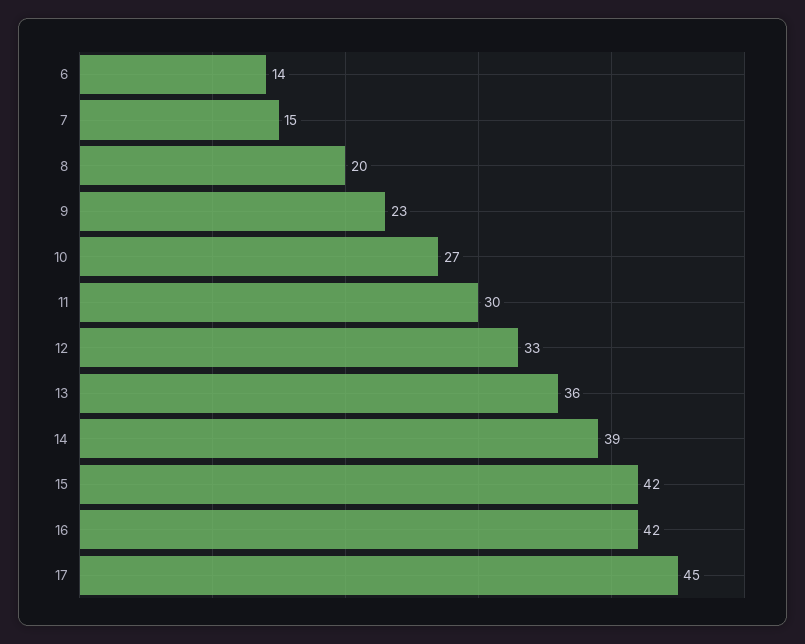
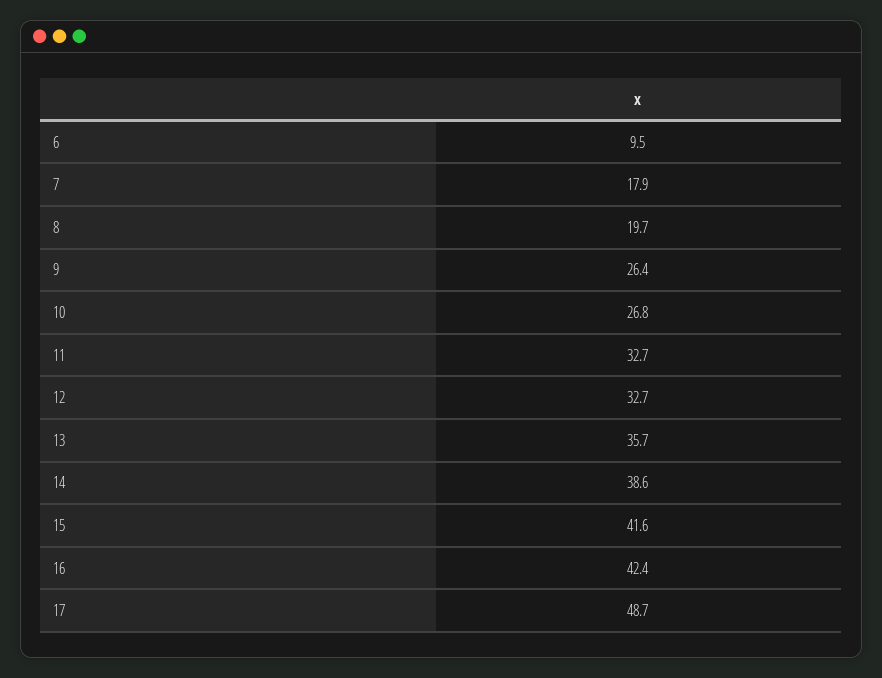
6: 14 -> 9.5
7: 15 -> 17.9
9: 23 -> 26.4
11: 30 -> 32.7
17: 45 -> 48.7

